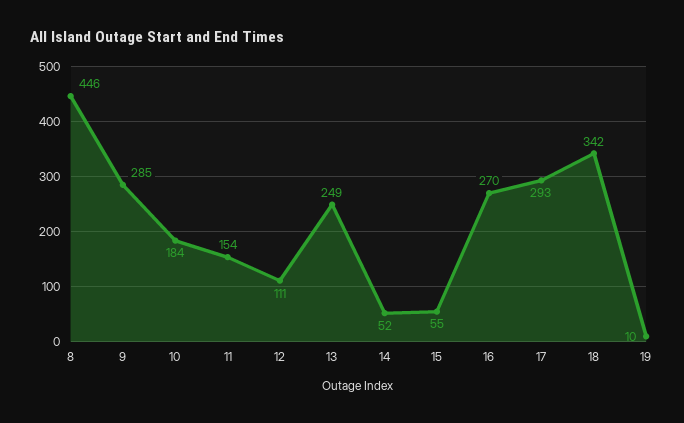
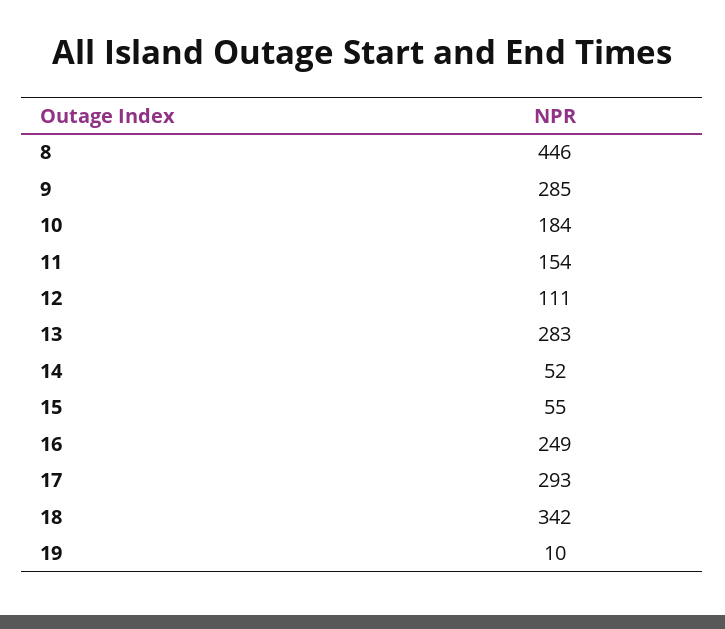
13: 249 -> 283
16: 270 -> 249

